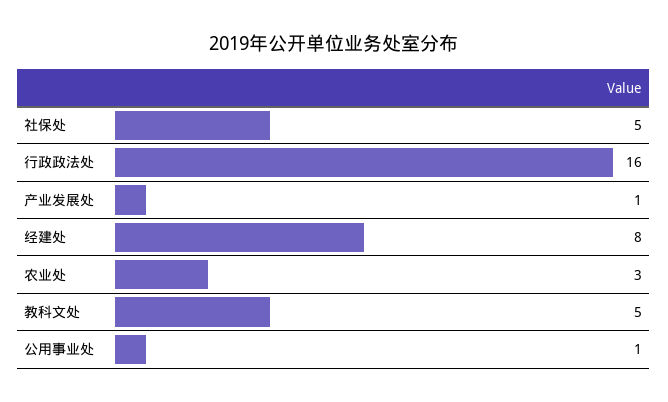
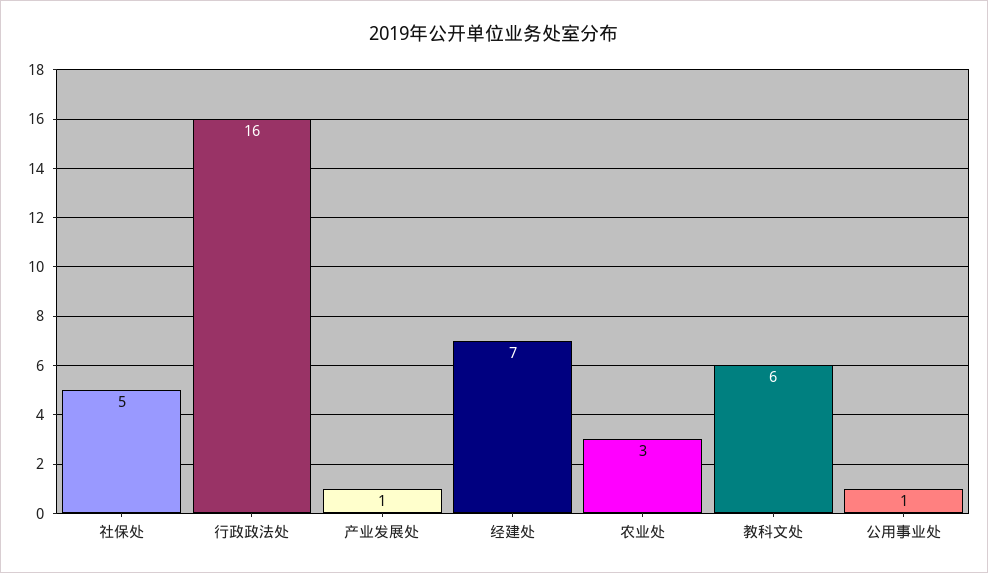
经建处: 8 -> 7
教科文处: 5 -> 6

